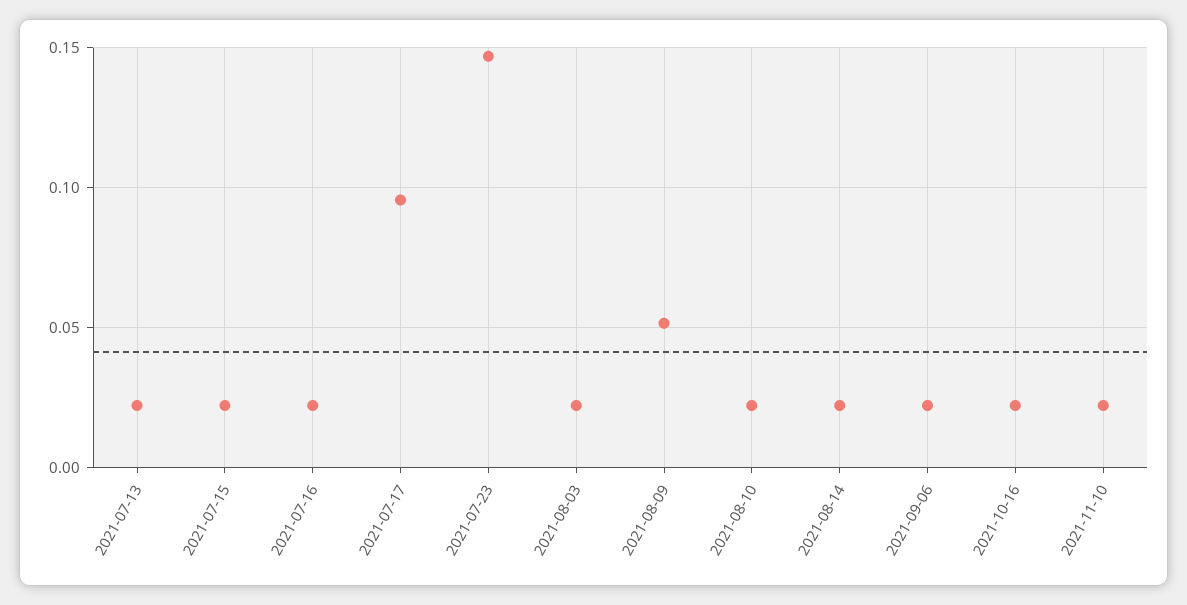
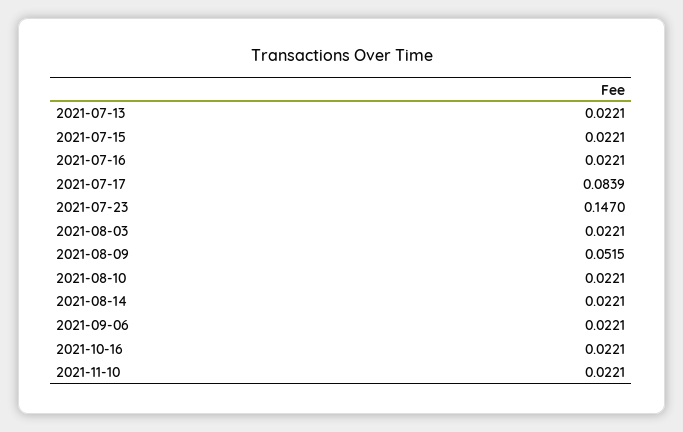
2021-07-17: 0.095 -> 0.0839

